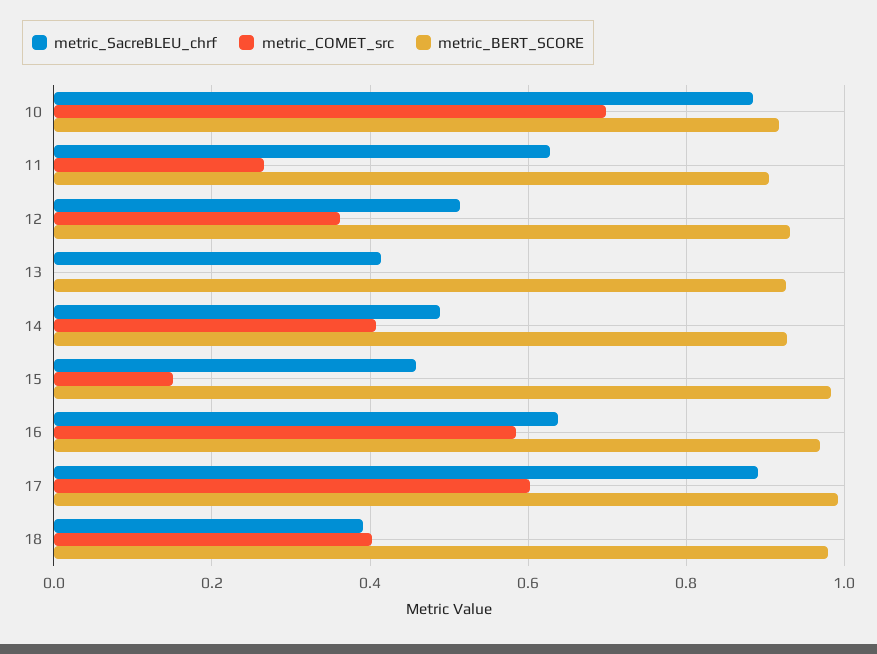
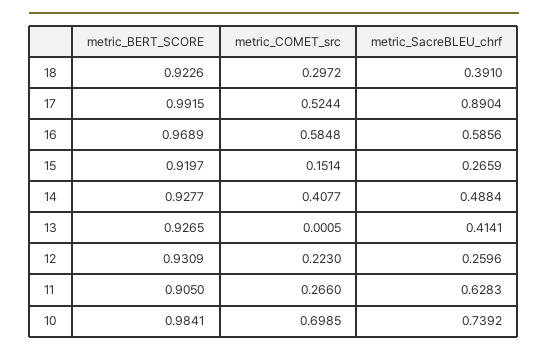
metric_SacreBLEU_chrf, 10: 0.88 -> 0.7392
metric_BERT_SCORE, 10: 0.92 -> 0.9841
metric_SacreBLEU_chrf, 12: 0.52 -> 0.2596
metric_COMET_src, 12: 0.36 -> 0.223
metric_SacreBLEU_chrf, 15: 0.46 -> 0.2659
metric_BERT_SCORE, 15: 0.98 -> 0.9197
metric_SacreBLEU_chrf, 16: 0.64 -> 0.5856
metric_COMET_src, 17: 0.6 -> 0.5244
metric_COMET_src, 18: 0.4 -> 0.2972
metric_BERT_SCORE, 18: 0.98 -> 0.9226

